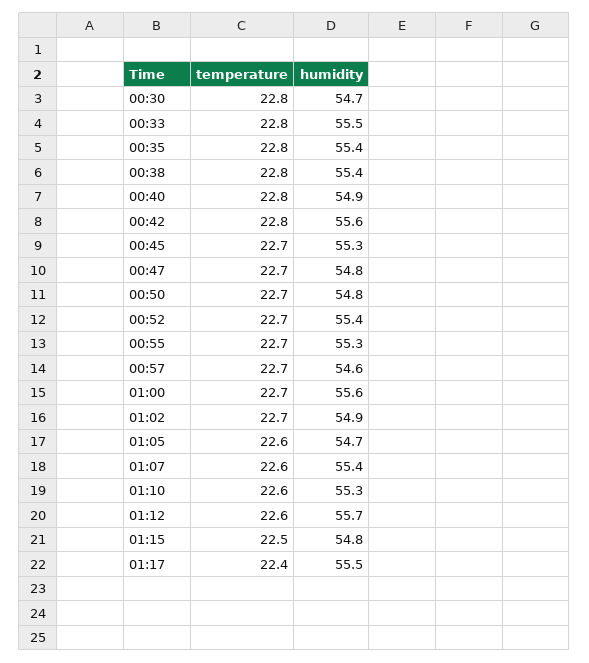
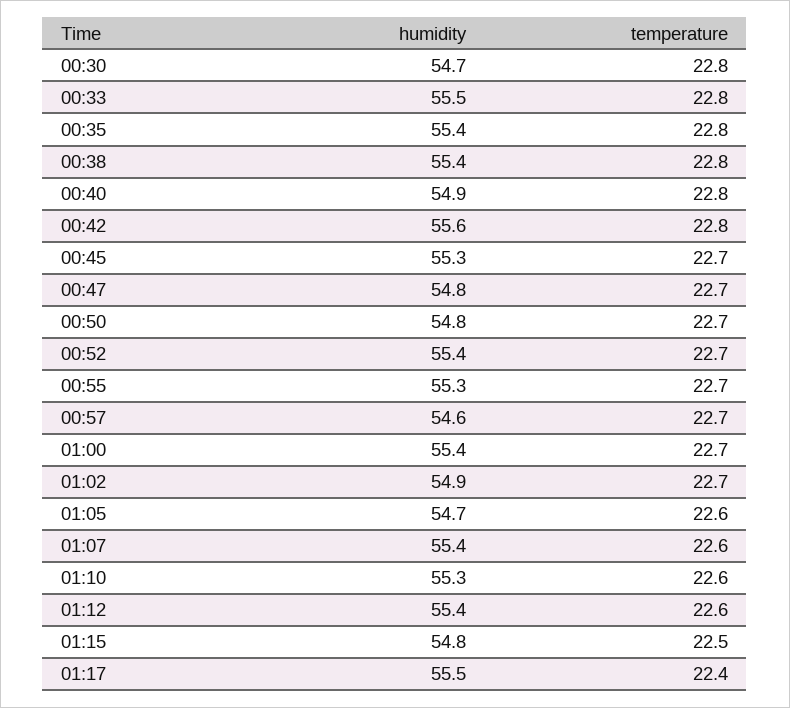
humidity, 01:00: 55.6 -> 55.4
humidity, 01:12: 55.7 -> 55.4

